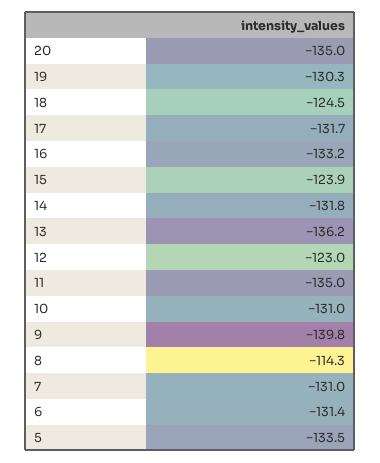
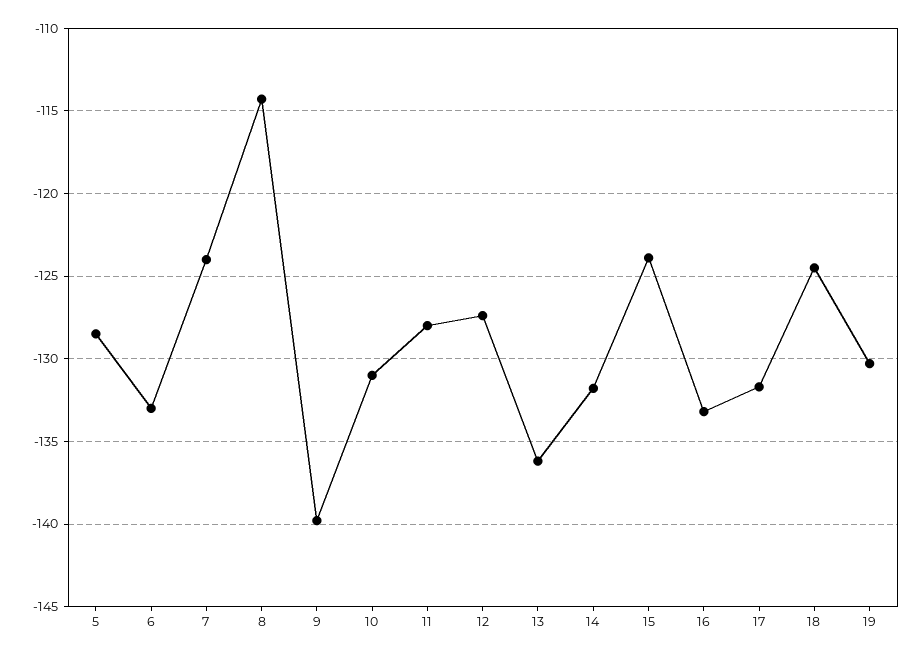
20: -135 -> none
12: -123 -> -127.5
11: -135 -> -128
7: -131 -> -124
6: -131.4 -> -133
5: -133.5 -> -128.5

